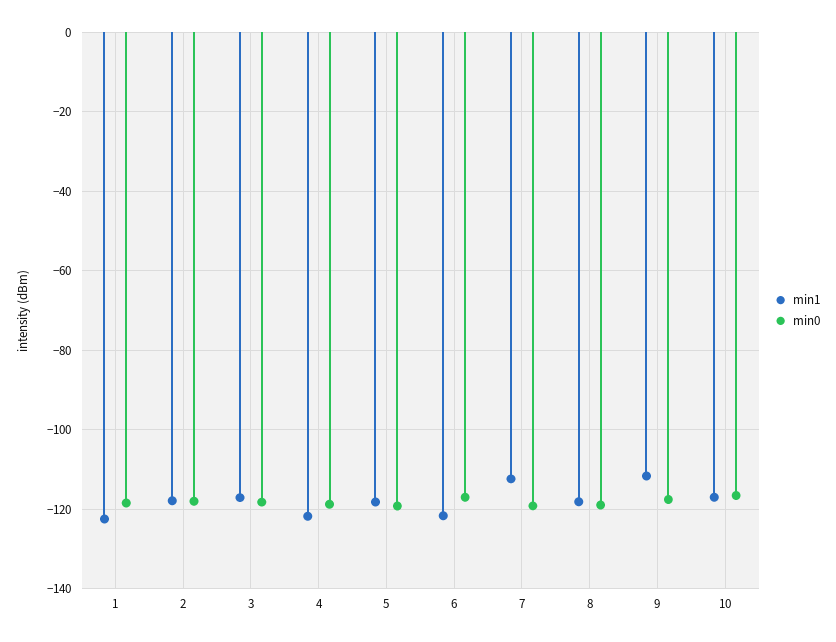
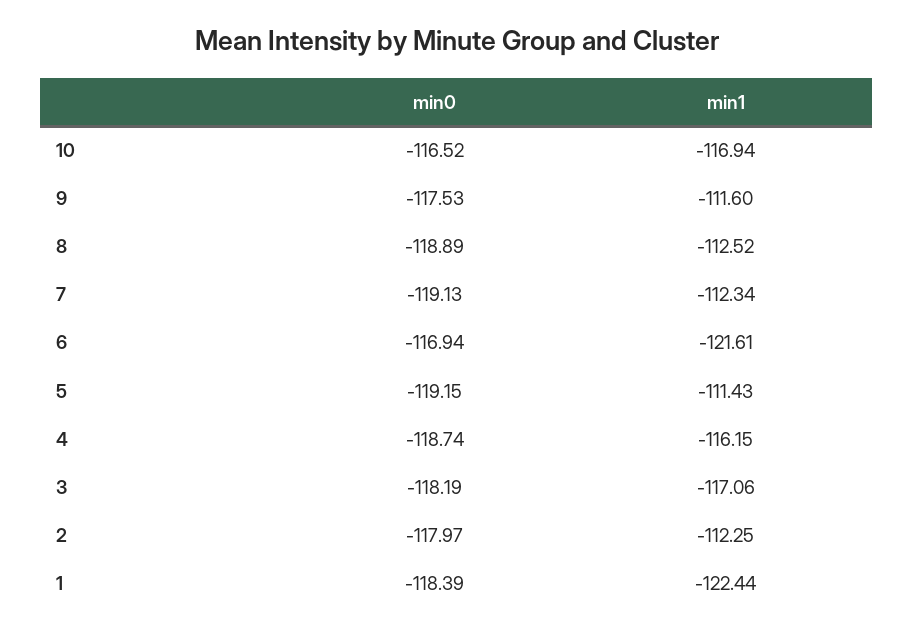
min1, 2: -118 -> -112.25
min1, 4: -122 -> -116.15
min1, 5: -118 -> -111.43
min1, 8: -118 -> -112.52

